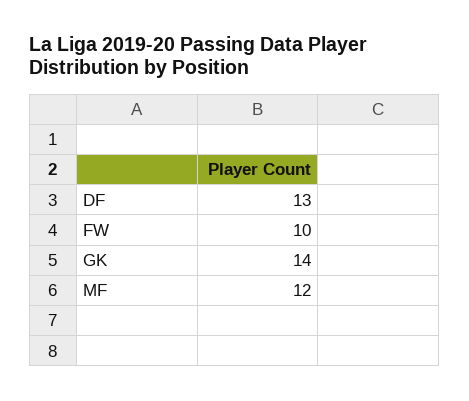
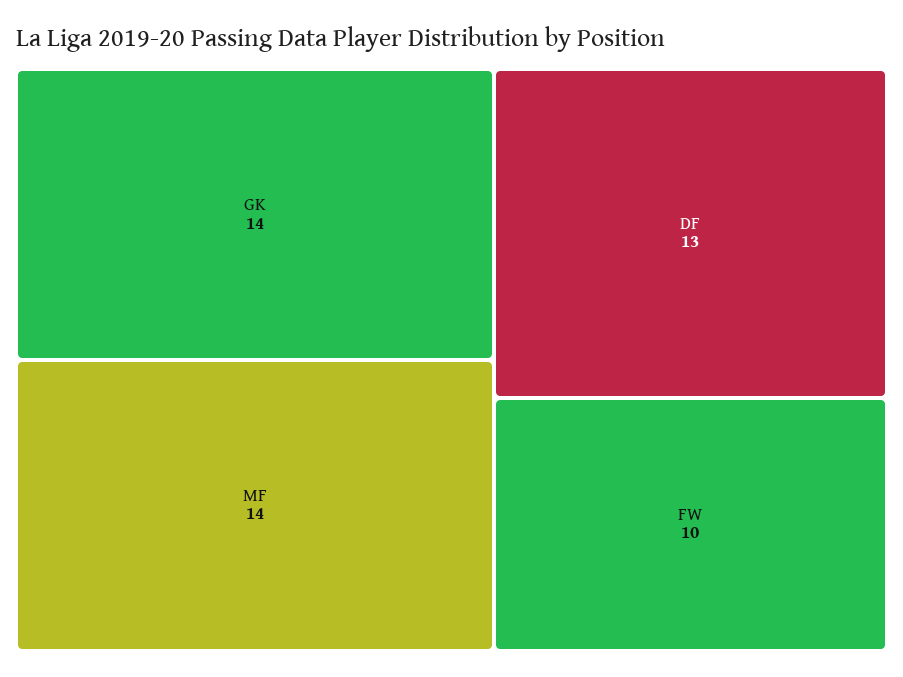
MF: 12 -> 14

